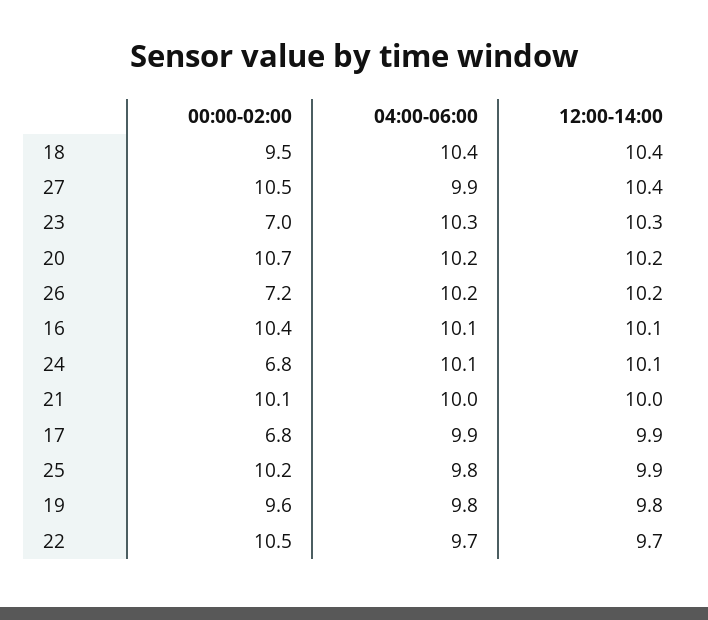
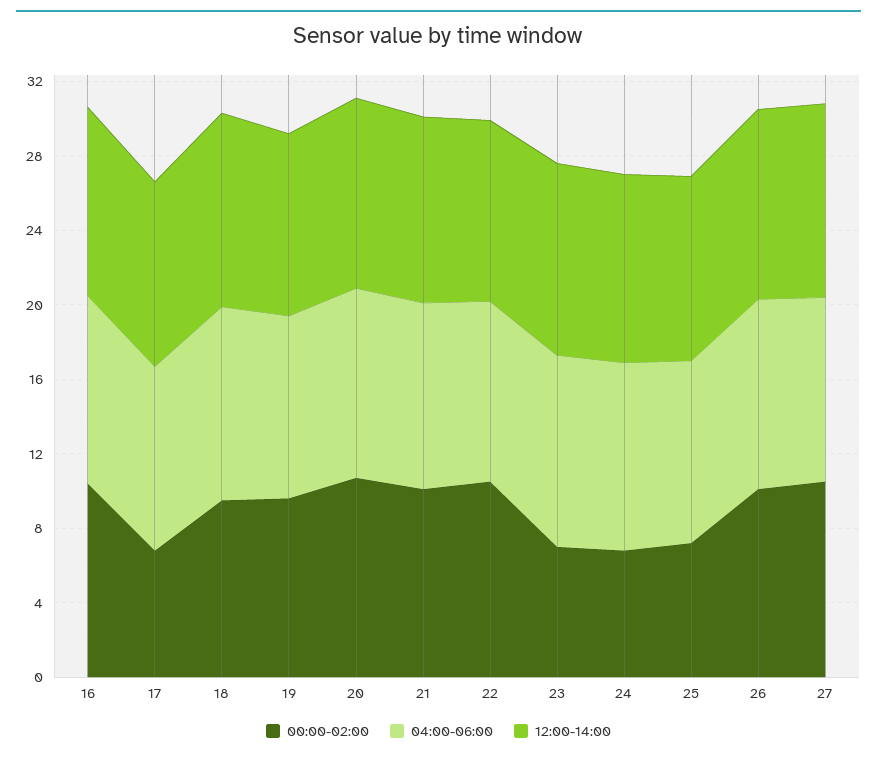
00:00-02:00, 26: 7.2 -> 10
00:00-02:00, 25: 10.2 -> 7

